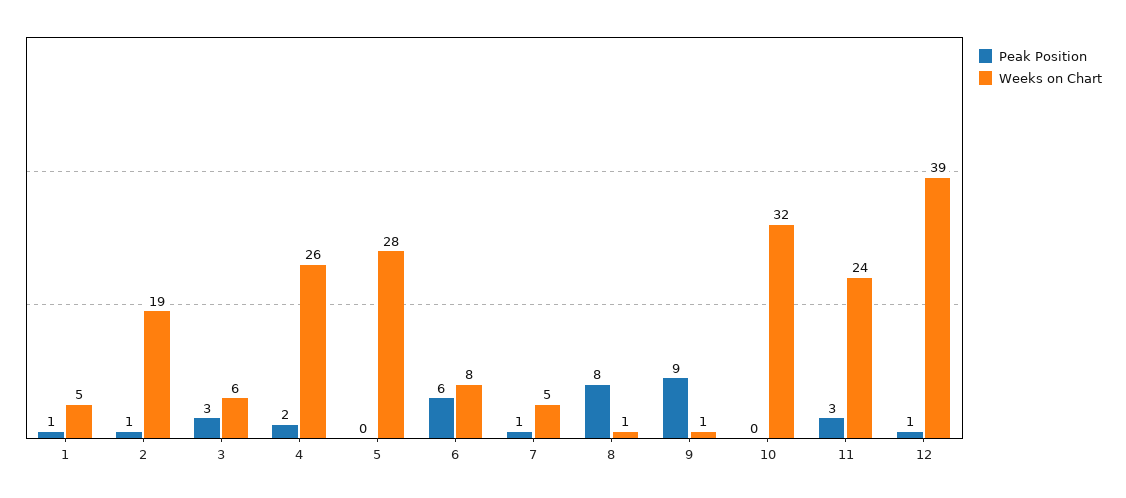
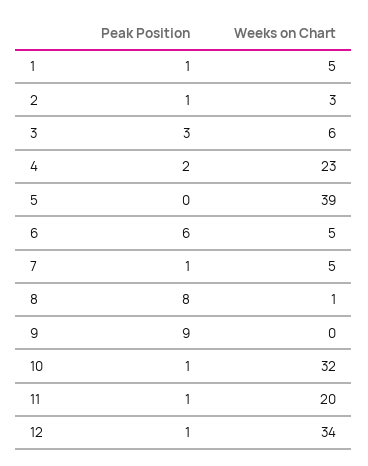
Weeks on Chart, 2: 19 -> 3
Weeks on Chart, 4: 26 -> 23
Weeks on Chart, 5: 28 -> 39
Weeks on Chart, 6: 8 -> 5
Weeks on Chart, 9: 1 -> 0
Peak Position, 10: 0 -> 1
Peak Position, 11: 3 -> 1
Weeks on Chart, 11: 24 -> 20
Weeks on Chart, 12: 39 -> 34

